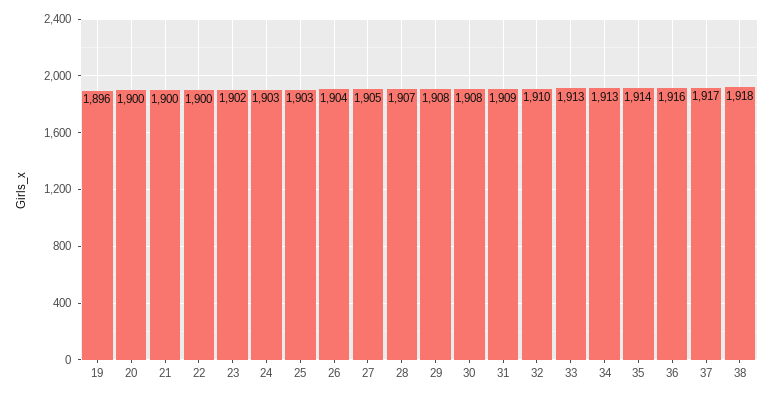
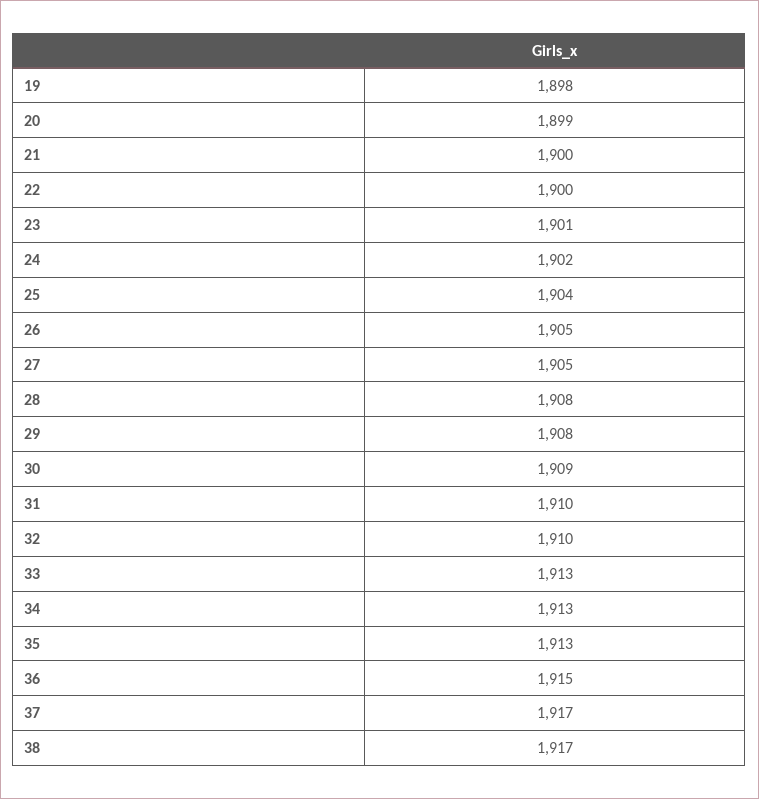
19: 1896 -> 1898
20: 1900 -> 1899
23: 1902 -> 1901
24: 1903 -> 1902
25: 1903 -> 1904
26: 1904 -> 1905
28: 1907 -> 1908
30: 1908 -> 1909
31: 1909 -> 1910
35: 1914 -> 1913
36: 1916 -> 1915
38: 1918 -> 1917

